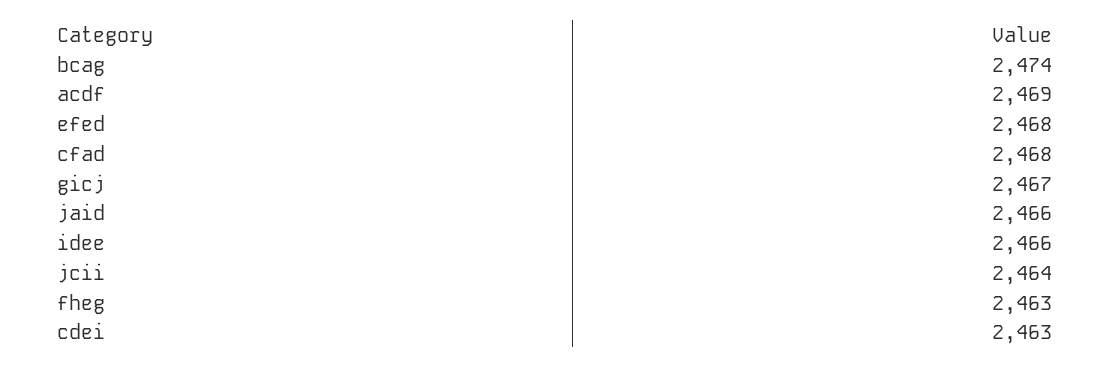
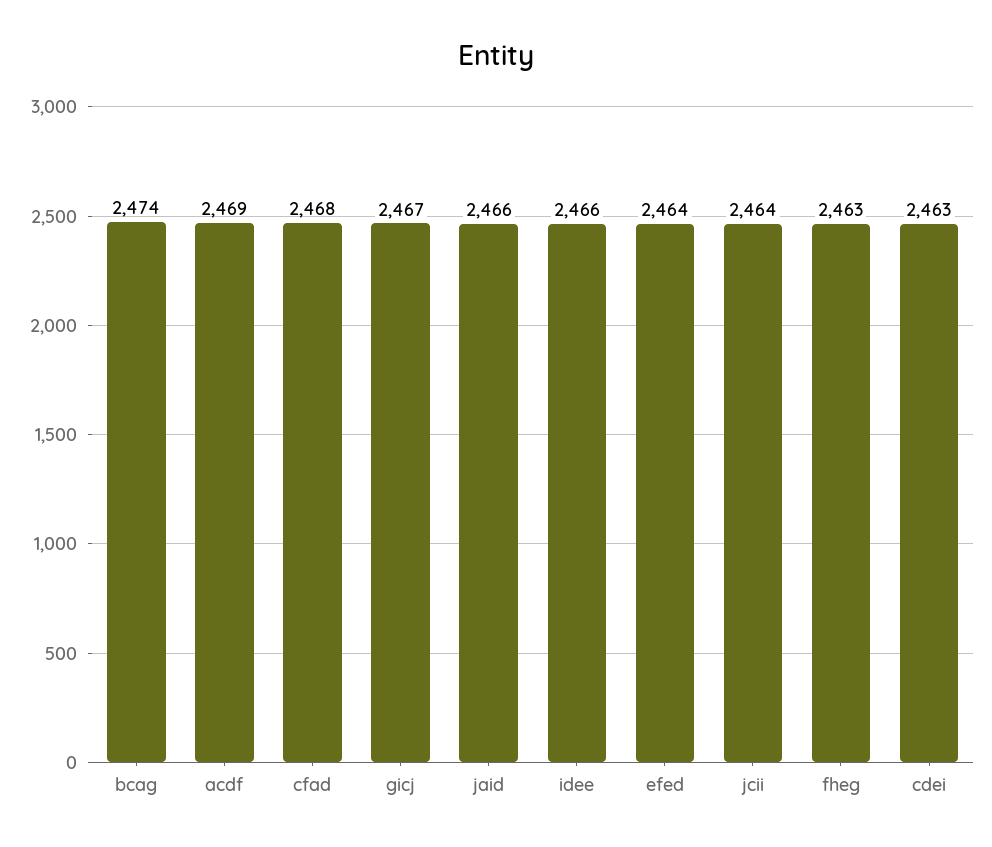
efed: 2468 -> 2464

